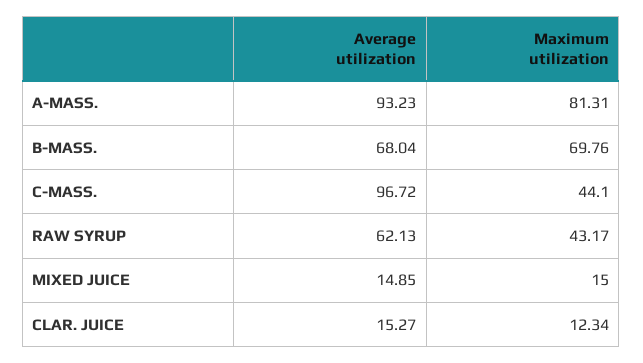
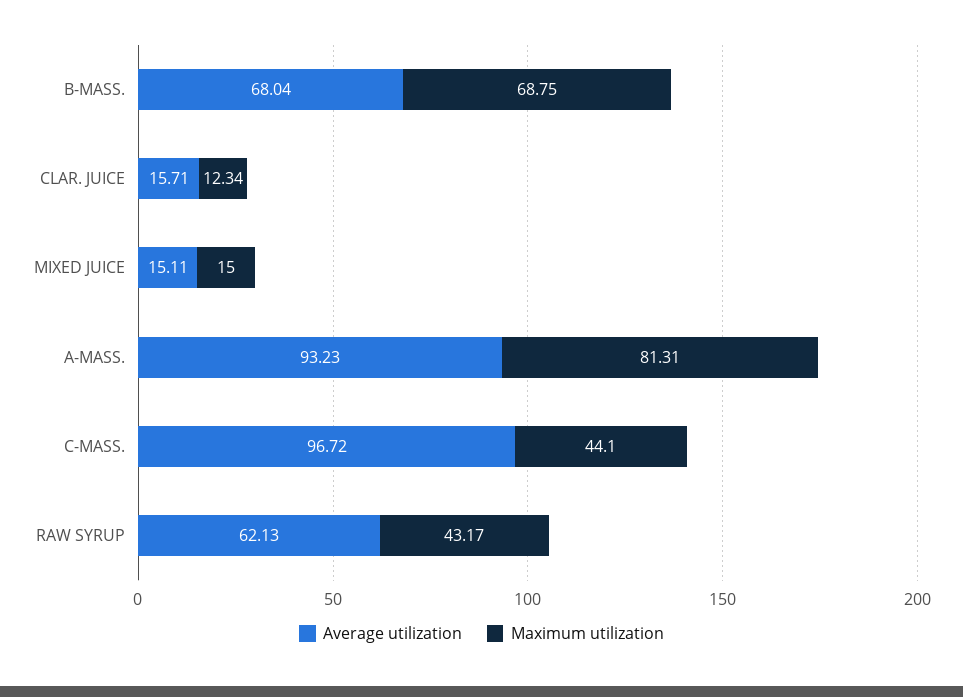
Maximum utilization, B-MASS.: 69.76 -> 68.75
Average utilization, MIXED JUICE: 14.85 -> 15.11
Average utilization, CLAR. JUICE: 15.27 -> 15.71

